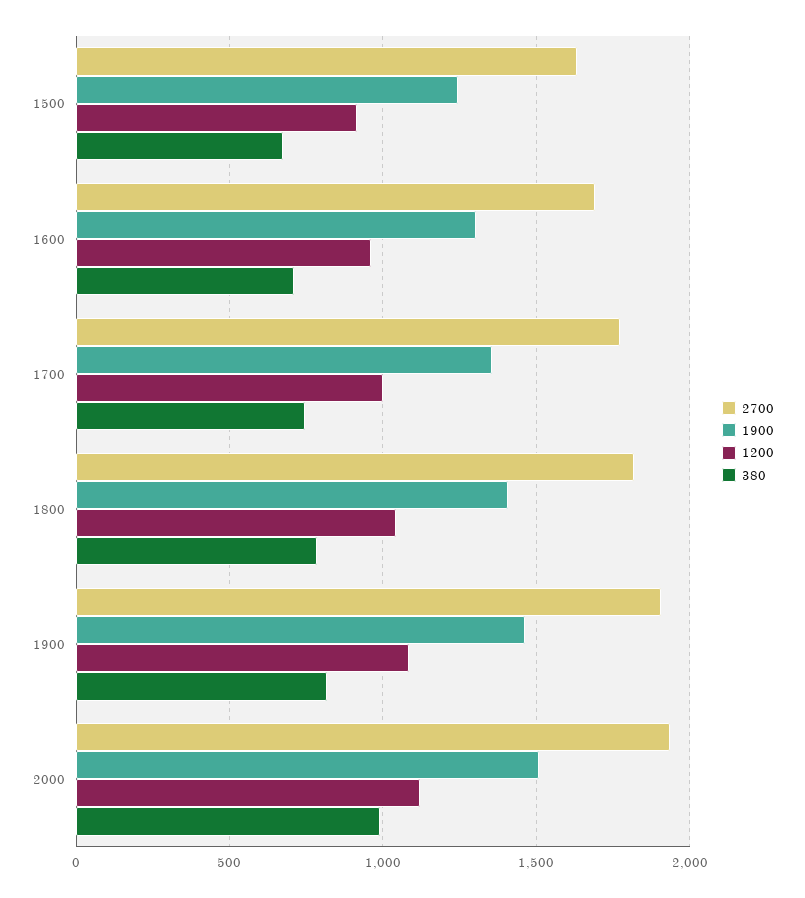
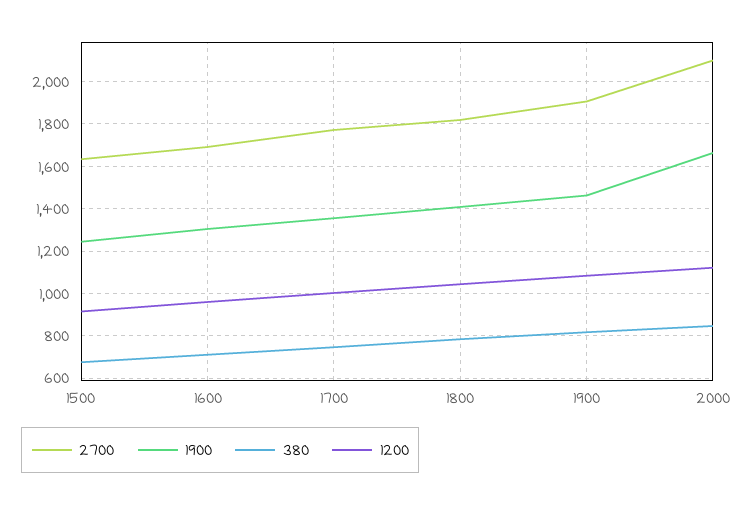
2700, 2000: 1950 -> 2100
1900, 2000: 1500 -> 1650
380, 2000: 1000 -> 850

